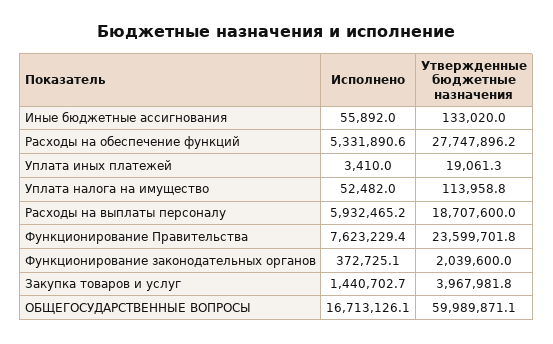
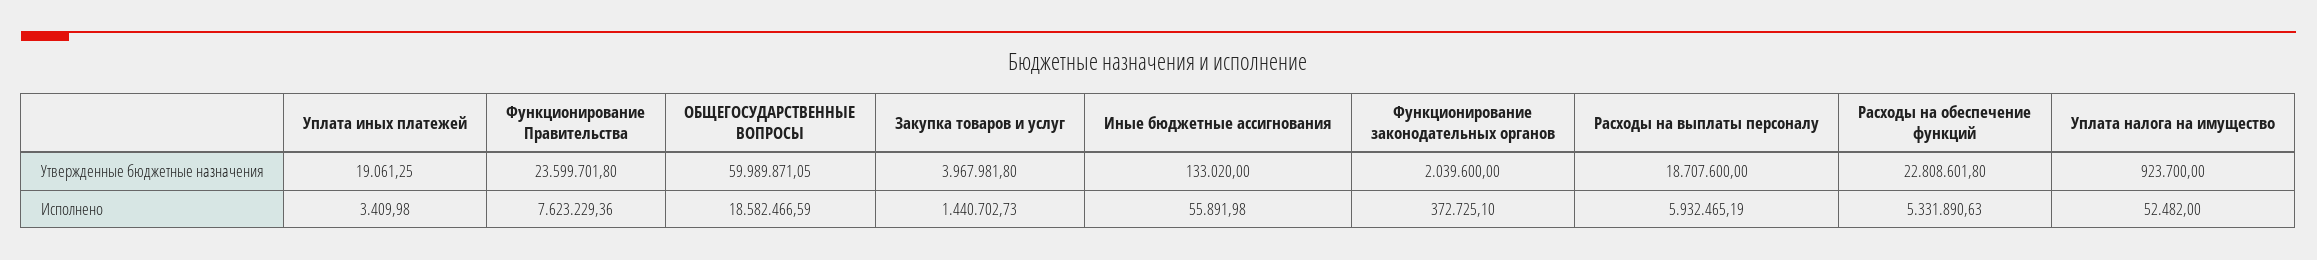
Утвержденные бюджетные назначения, Расходы на обеспечение функций: 27747896.2 -> 22808601.8
Утвержденные бюджетные назначения, Уплата налога на имущество: 113958.8 -> 923700
Исполнено, ОБЩЕГОСУДАРСТВЕННЫЕ ВОПРОСЫ: 16713126.1 -> 18582466.59

